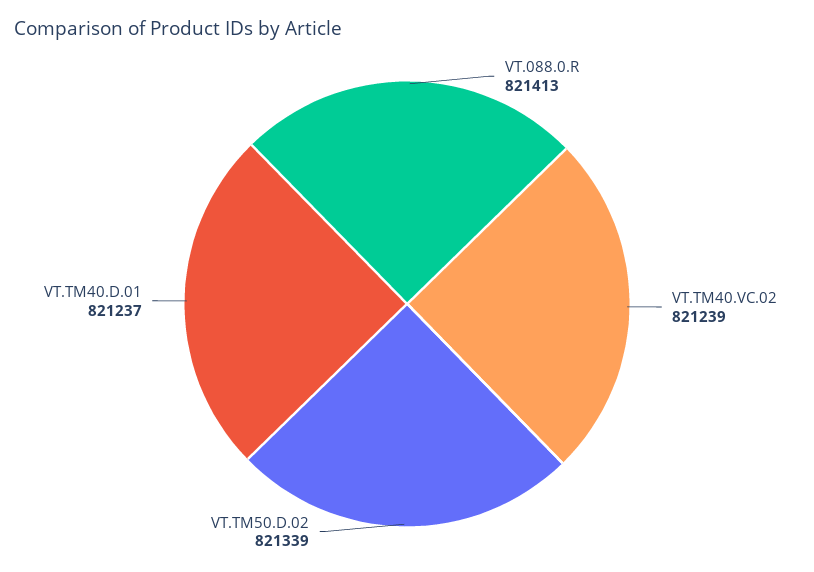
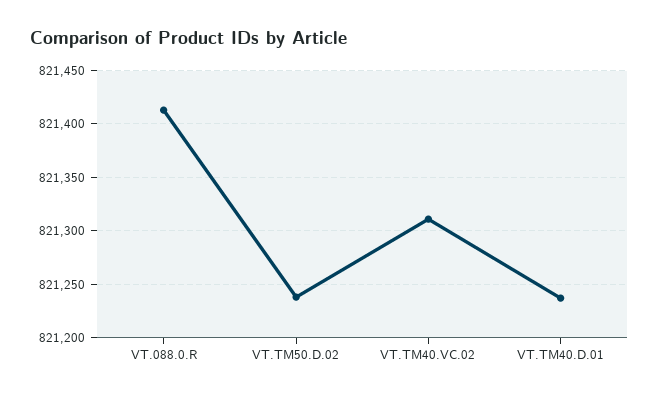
VT.TM40.VC.02: 821239 -> 821310
VT.TM50.D.02: 821339 -> 821240

